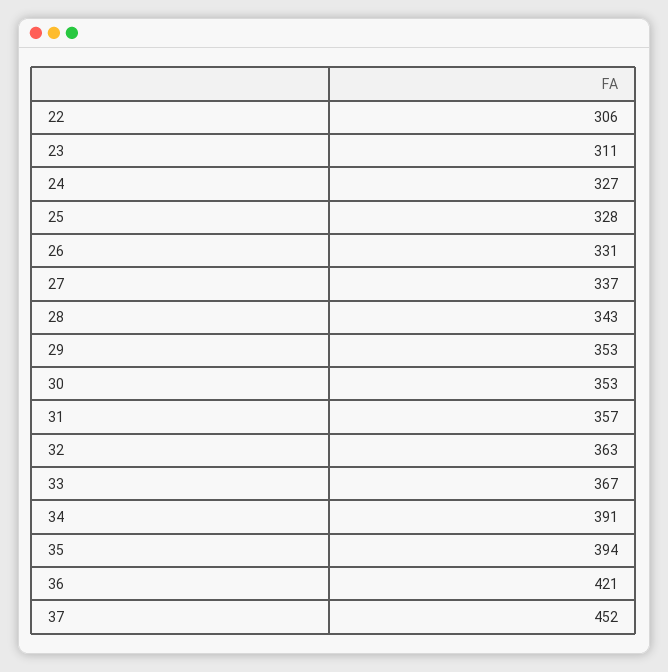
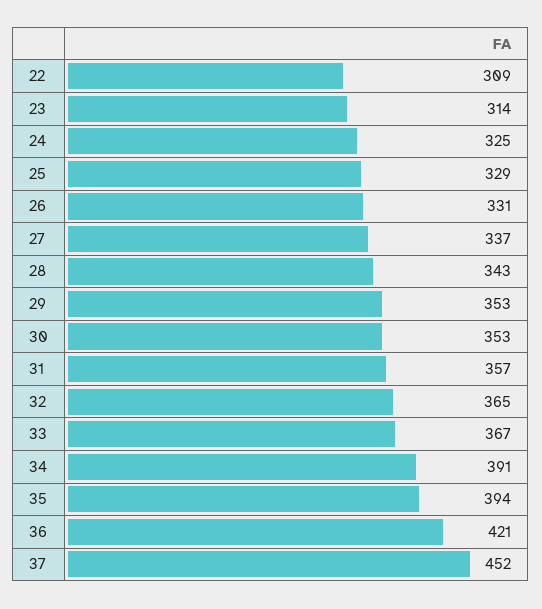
22: 306 -> 309
23: 311 -> 314
24: 327 -> 325
25: 328 -> 329
32: 363 -> 365

